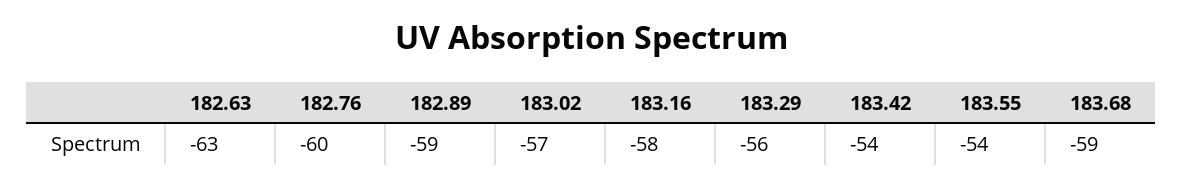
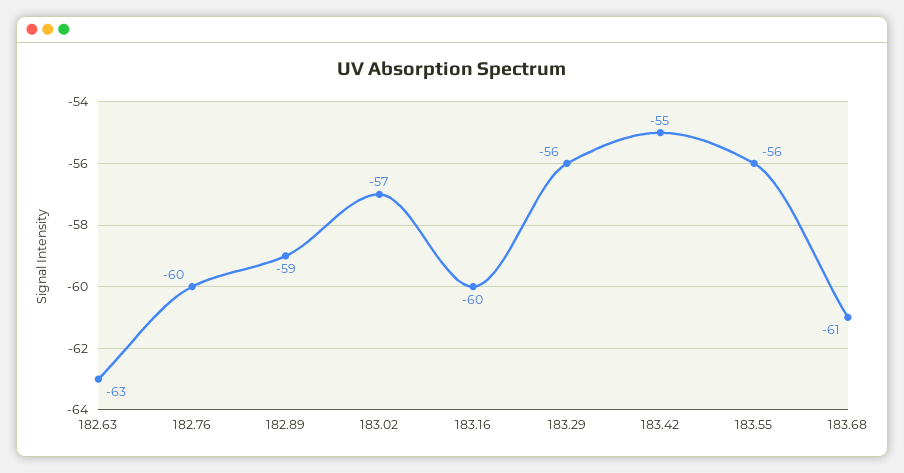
183.16: -58 -> -60
183.42: -54 -> -55
183.55: -54 -> -56
183.68: -59 -> -61

